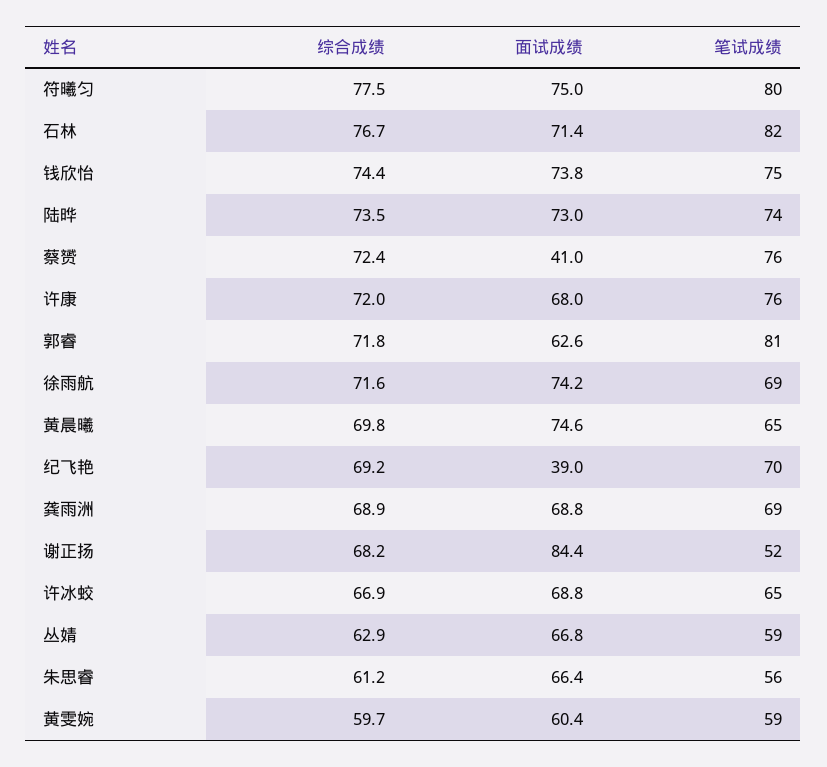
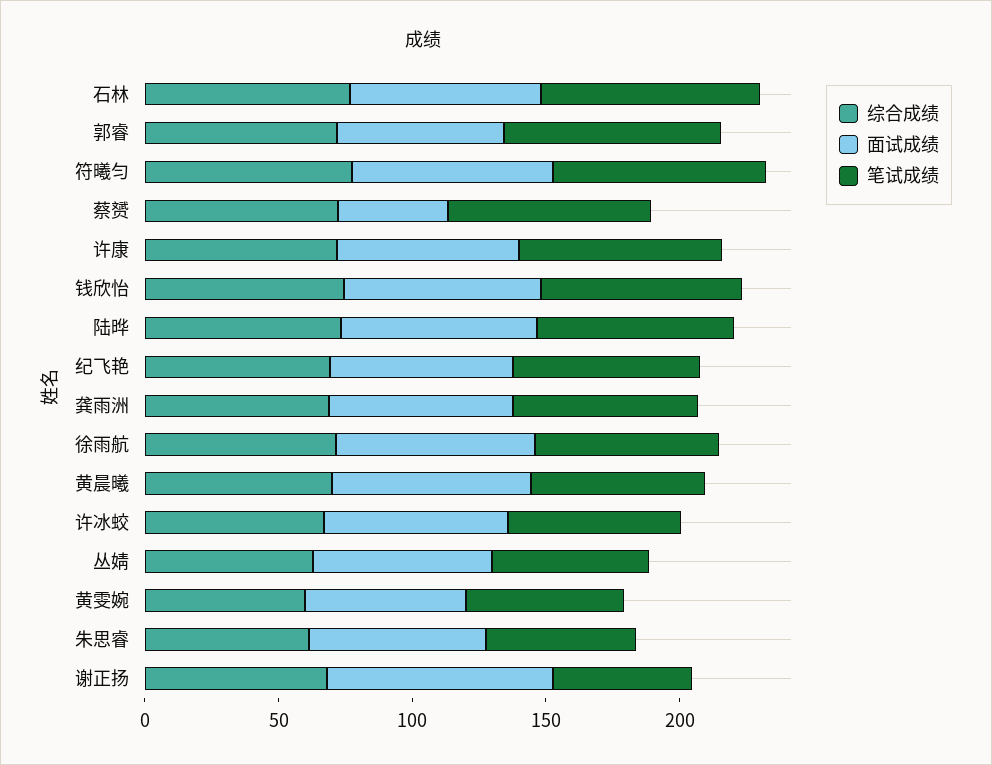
面试成绩, 纪飞艳: 39 -> 70

